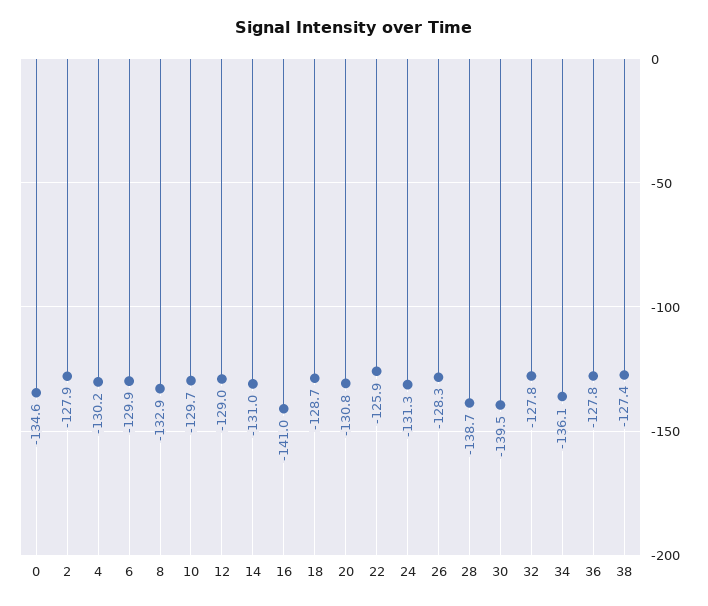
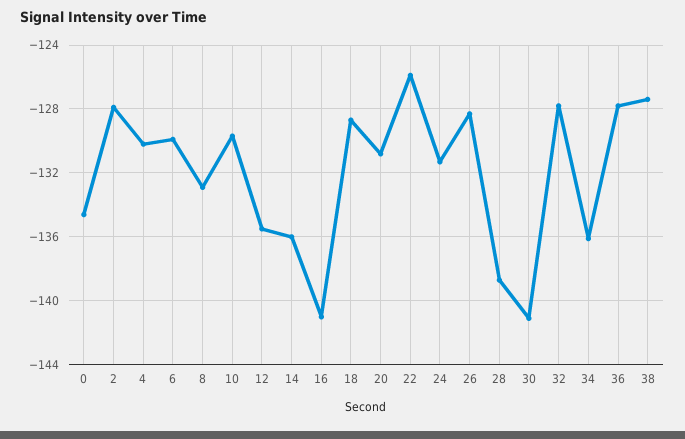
12: -129 -> -135.5
14: -131 -> -136
30: -139.5 -> -141

